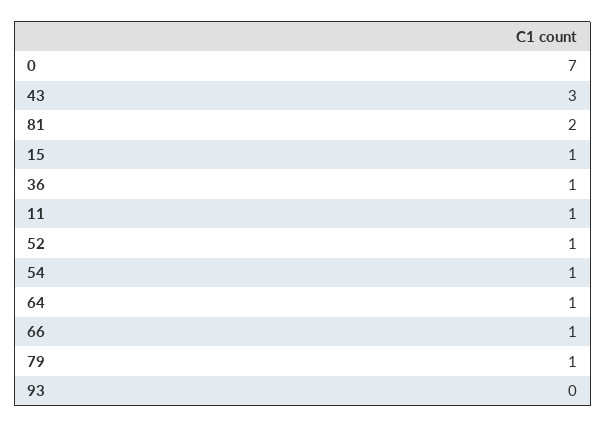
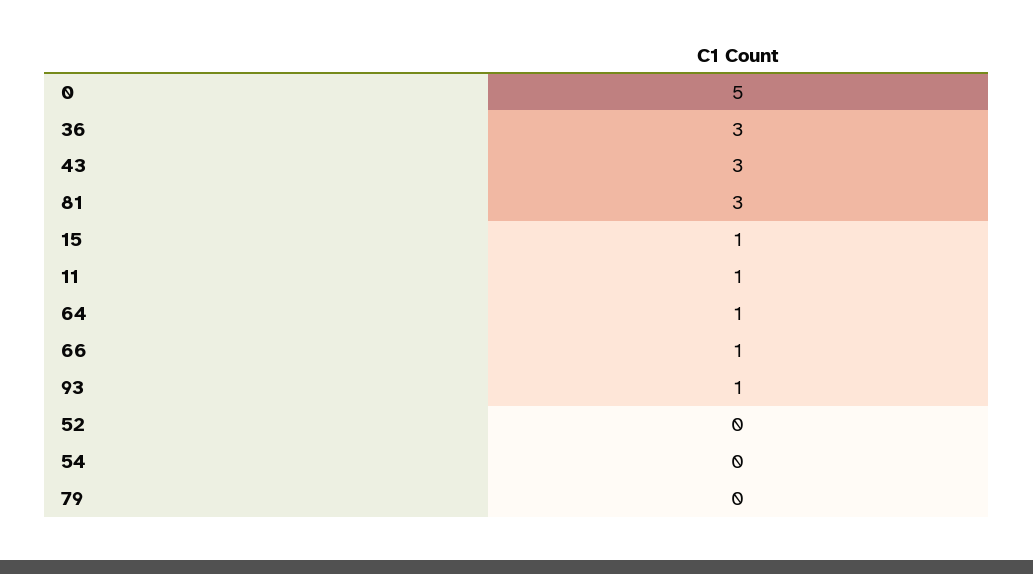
0: 7 -> 5
81: 2 -> 3
36: 1 -> 3
52: 1 -> 0
54: 1 -> 0
79: 1 -> 0
93: 0 -> 1

